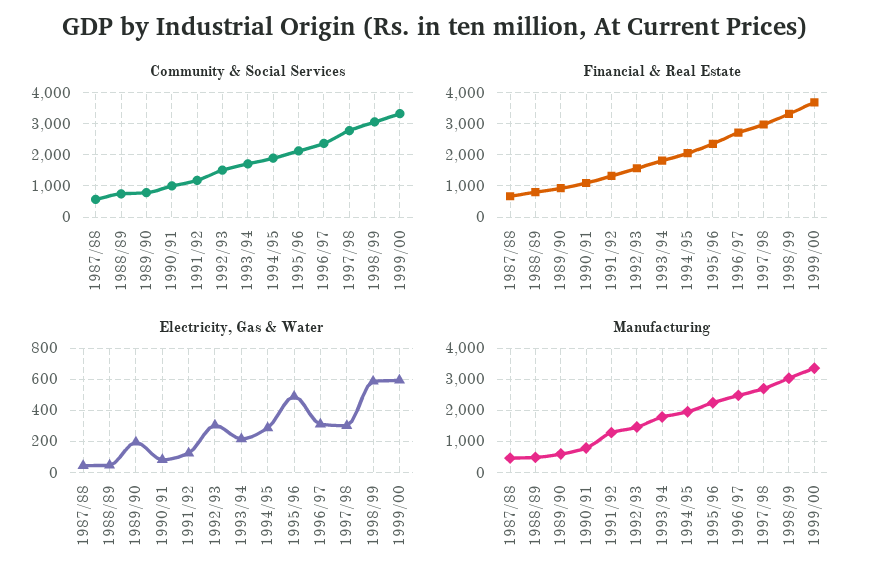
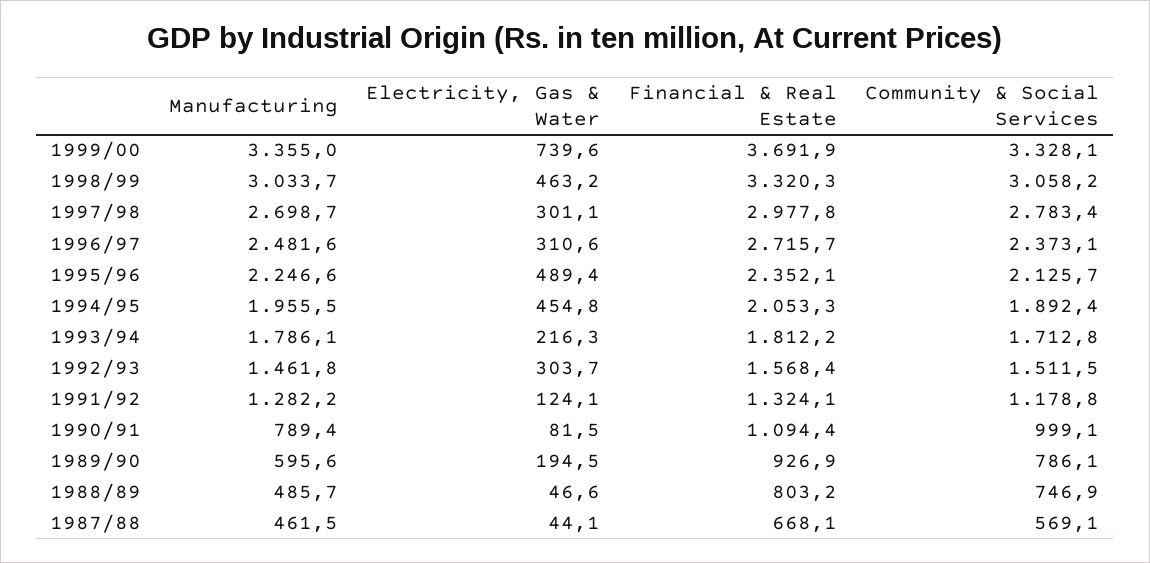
Electricity, Gas & Water, 1994/95: 300 -> 454.8
Electricity, Gas & Water, 1998/99: 600 -> 463.2
Electricity, Gas & Water, 1999/00: 600 -> 739.6

